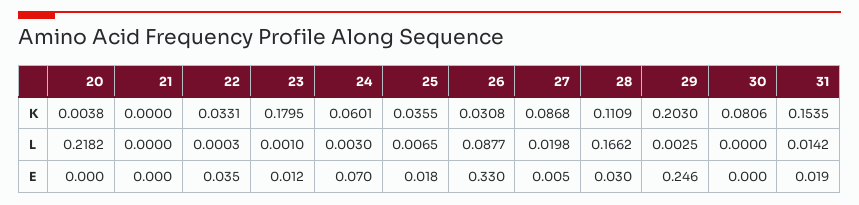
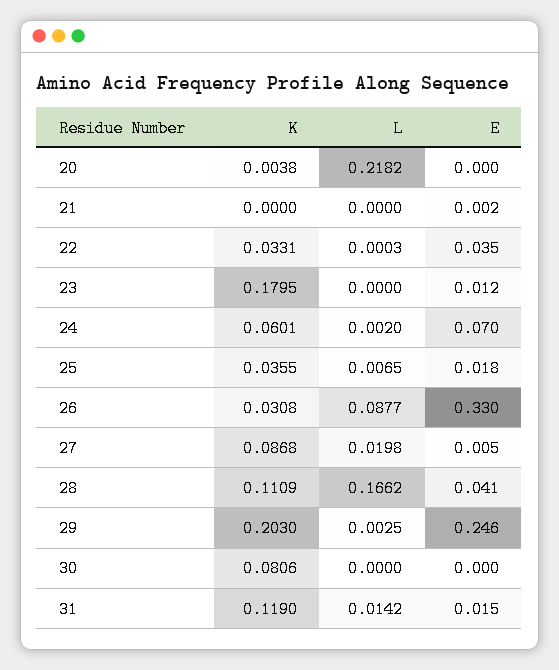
31, K: 0.1535 -> 0.119
23, L: 0.001 -> 0
24, L: 0.003 -> 0.002
21, E: 0 -> 0.002
28, E: 0.03 -> 0.041
31, E: 0.019 -> 0.015

